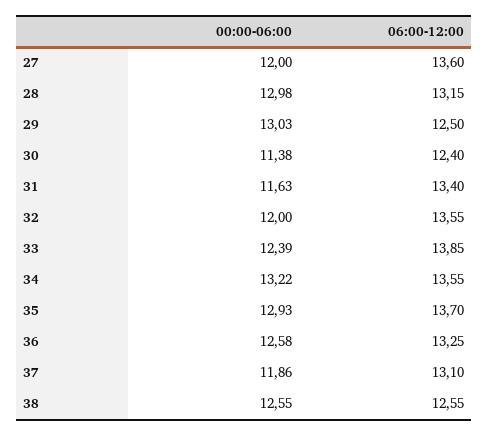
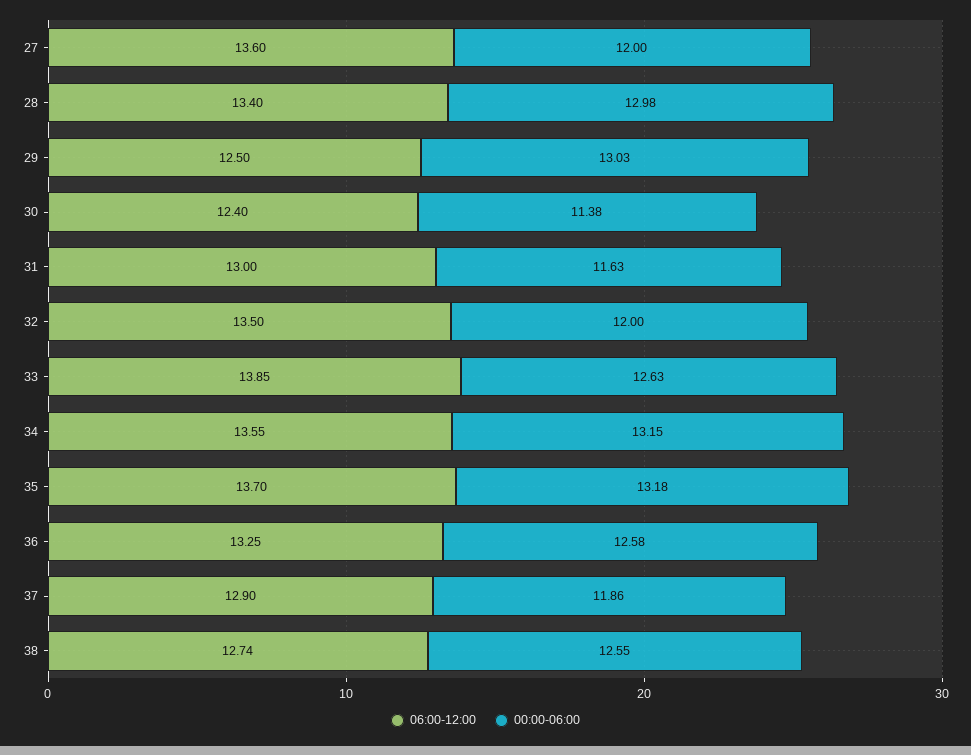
06:00-12:00, 28: 13.15 -> 13.4
06:00-12:00, 31: 13.4 -> 13
06:00-12:00, 32: 13.55 -> 13.5
00:00-06:00, 33: 12.39 -> 12.63
00:00-06:00, 34: 13.22 -> 13.15
00:00-06:00, 35: 12.93 -> 13.18
06:00-12:00, 37: 13.1 -> 12.9
06:00-12:00, 38: 12.55 -> 12.74

